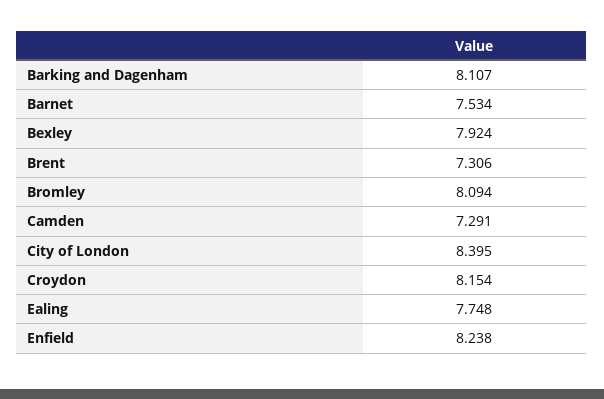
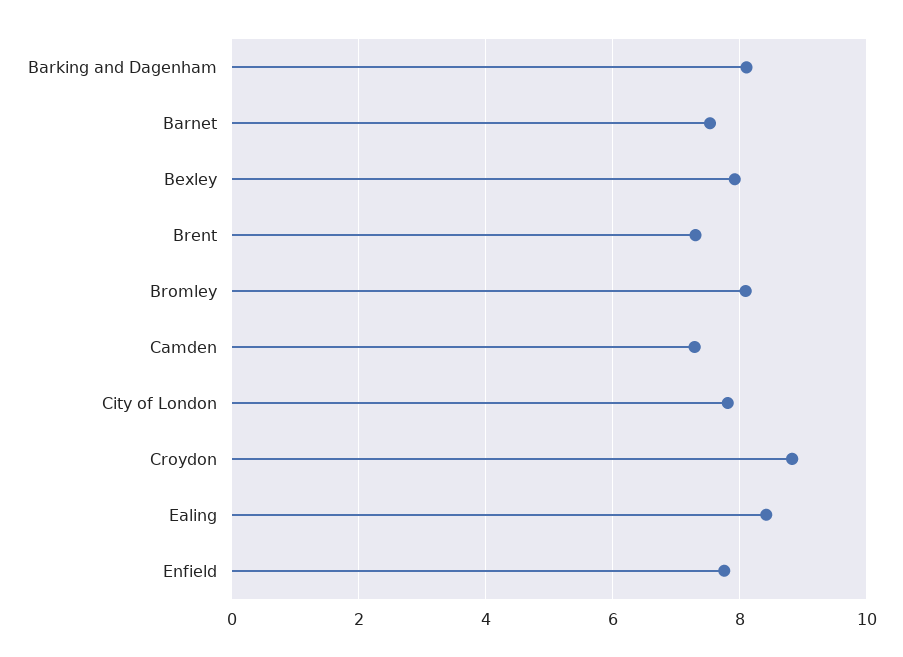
City of London: 8.395 -> 7.8
Croydon: 8.154 -> 8.8
Ealing: 7.748 -> 8.4
Enfield: 8.238 -> 7.8

